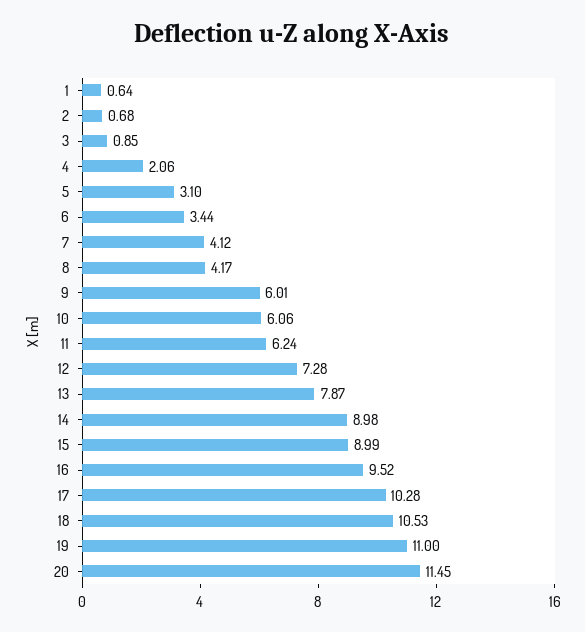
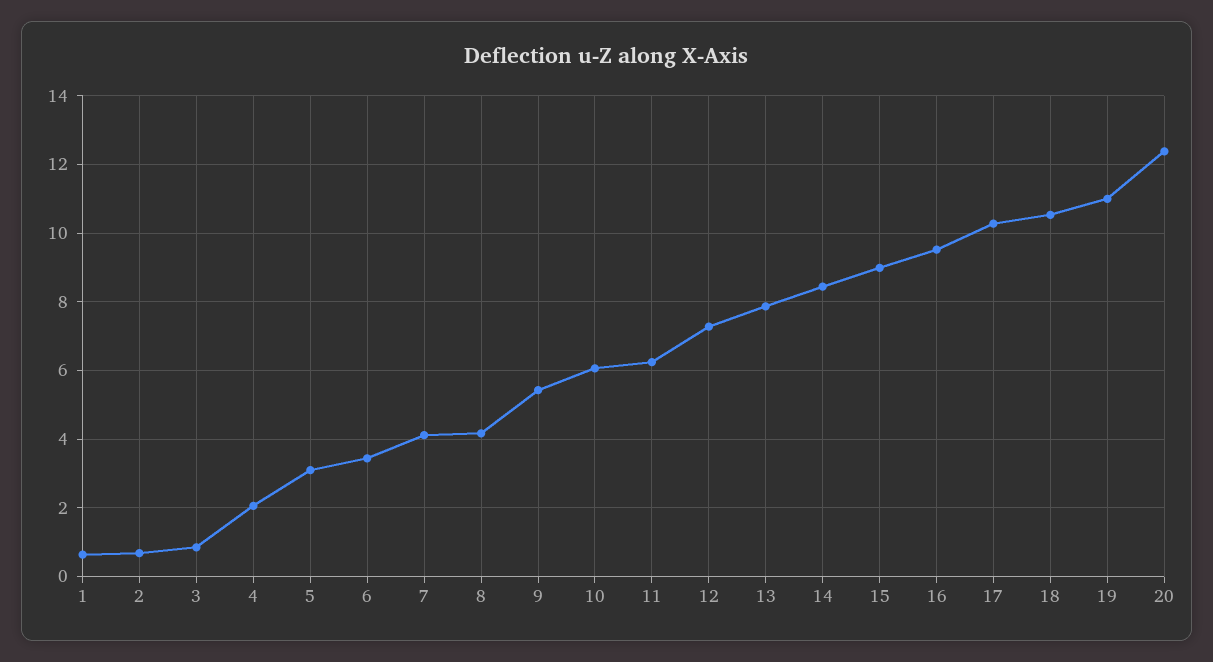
9: 6.01 -> 5.4
14: 8.98 -> 8.4
20: 11.45 -> 12.4

